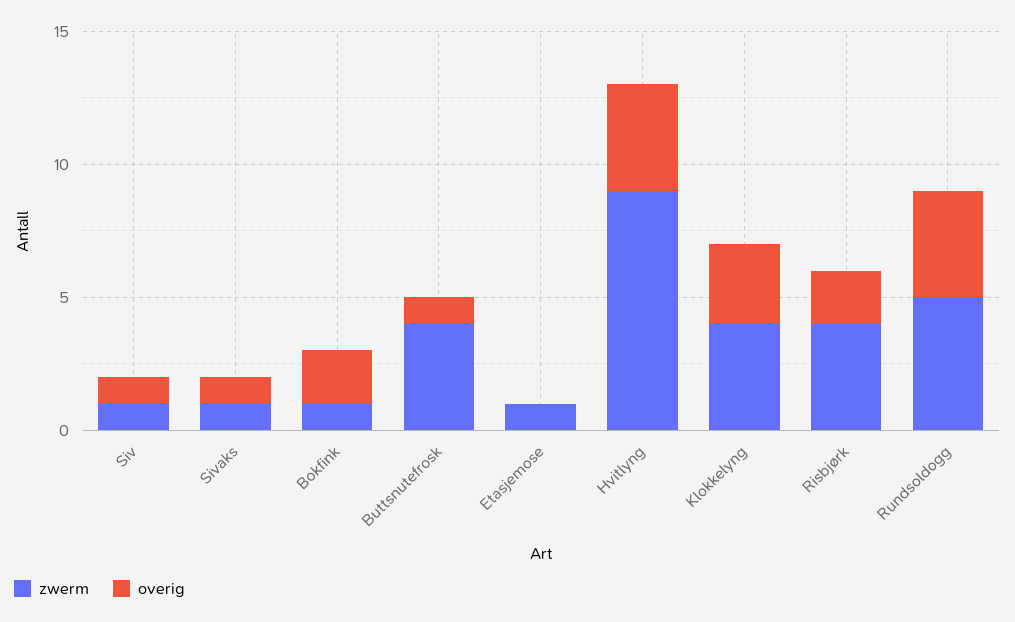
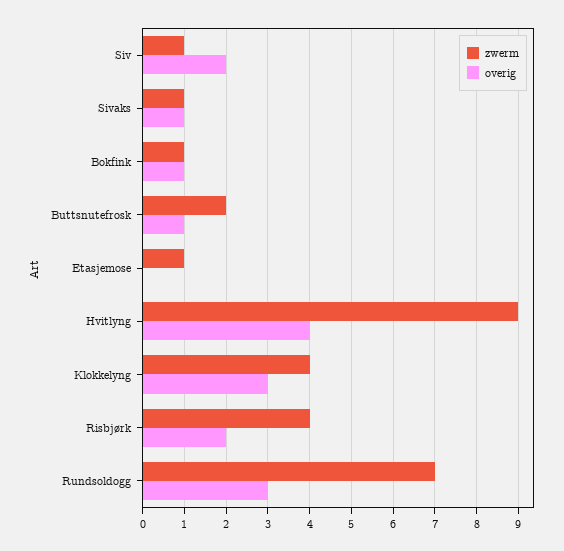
overig, Siv: 1 -> 2
overig, Bokfink: 2 -> 1
zwerm, Buttsnutefrosk: 4 -> 2
zwerm, Rundsoldogg: 5 -> 7
overig, Rundsoldogg: 4 -> 3

